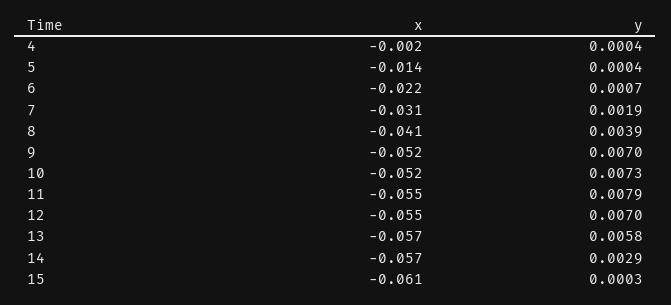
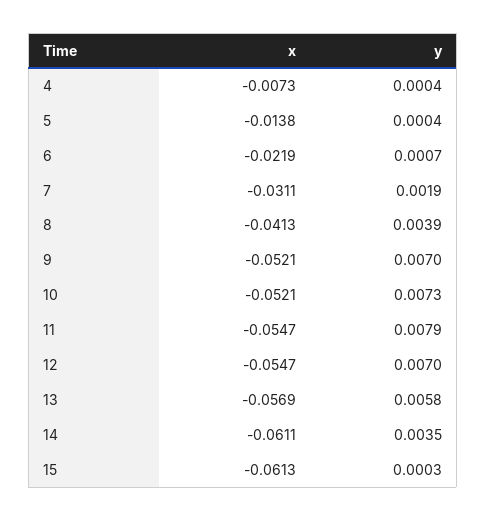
x, 4: -0.002 -> -0.0073
x, 14: -0.057 -> -0.0611
y, 14: 0.0029 -> 0.0035

